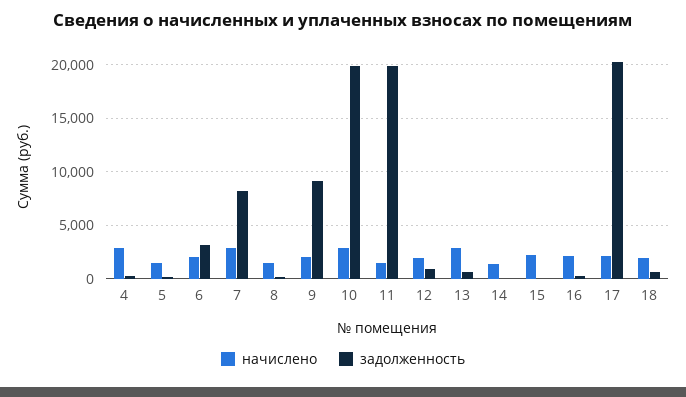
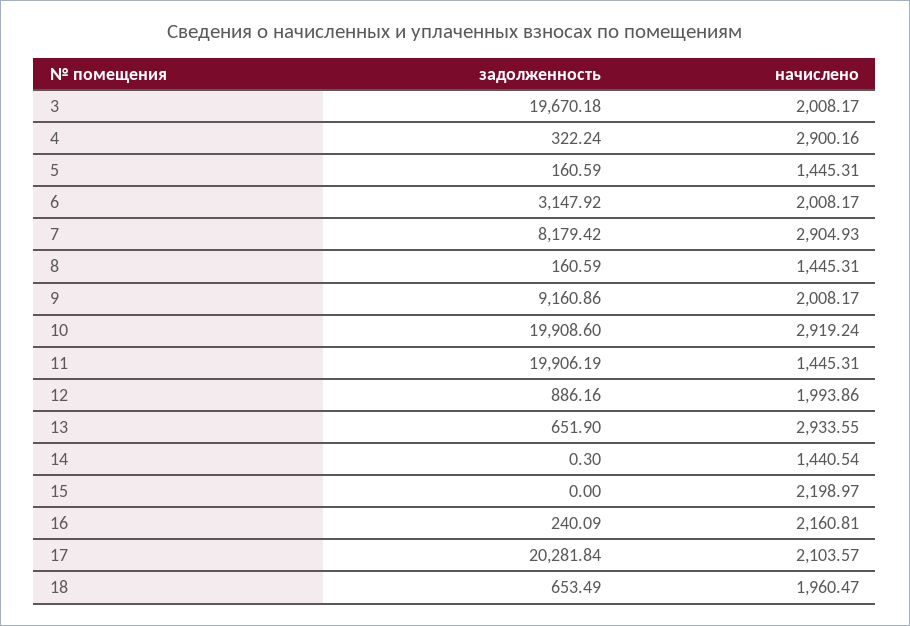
задолженность, 3: none -> 19670.18
начислено, 3: none -> 2008.17

